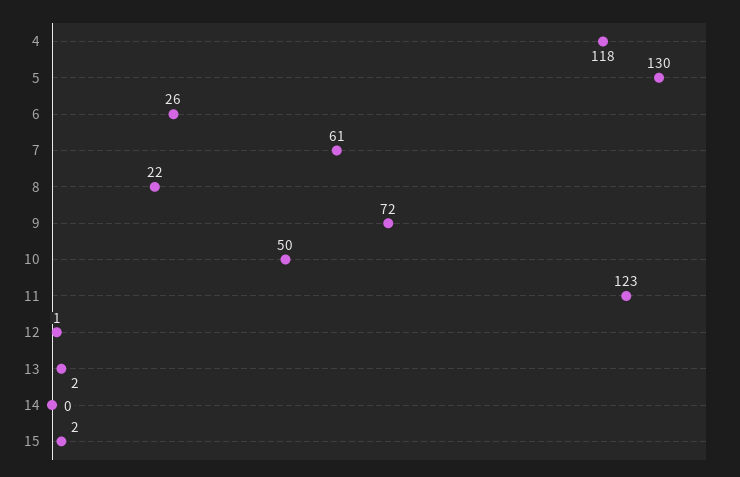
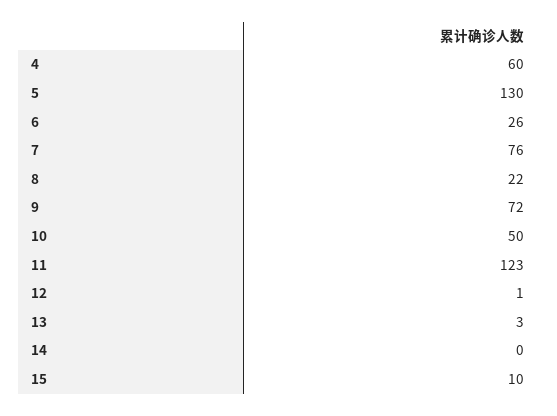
4: 118 -> 60
7: 61 -> 76
13: 2 -> 3
15: 2 -> 10

